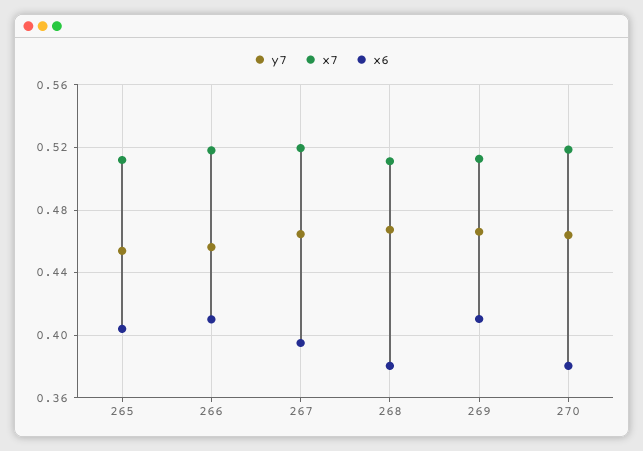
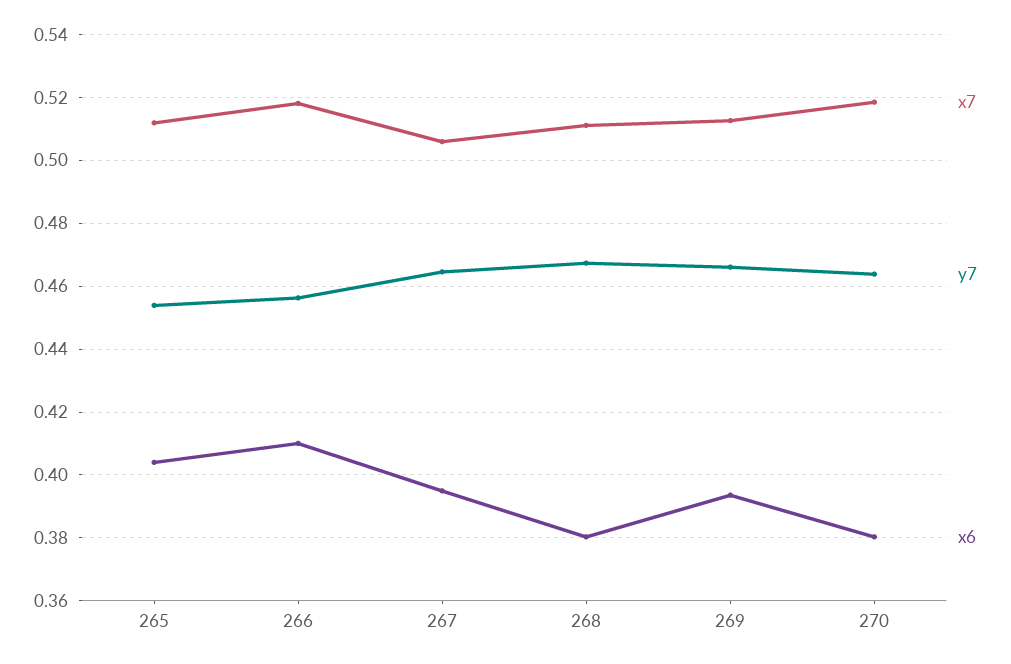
x7, 267: 0.52 -> 0.506
x6, 269: 0.41 -> 0.394

